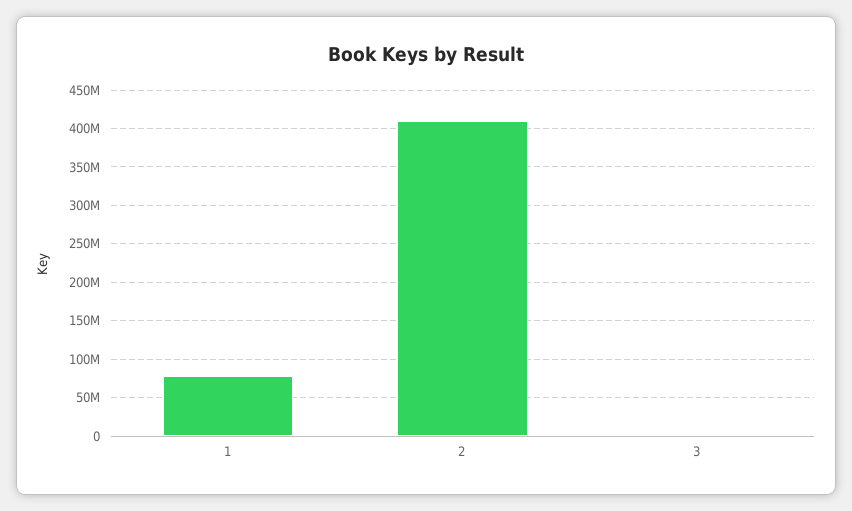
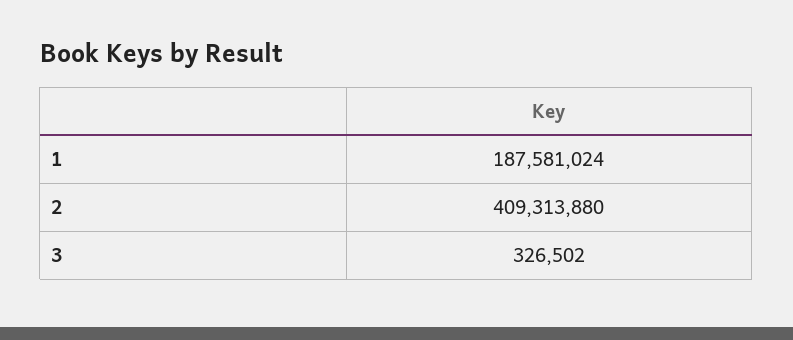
1: 80000000 -> 187581024

